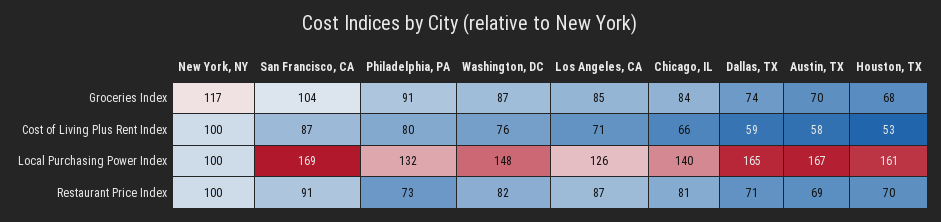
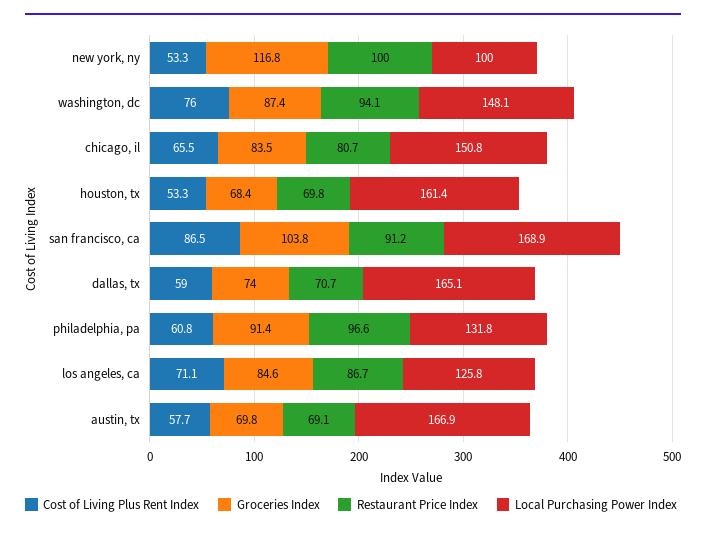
Cost of Living Plus Rent Index, New York, NY: 100 -> 53.3
Cost of Living Plus Rent Index, Philadelphia, PA: 80 -> 60.8
Local Purchasing Power Index, Chicago, IL: 140 -> 150.8
Restaurant Price Index, Philadelphia, PA: 73 -> 96.6
Restaurant Price Index, Washington, DC: 82 -> 94.1

